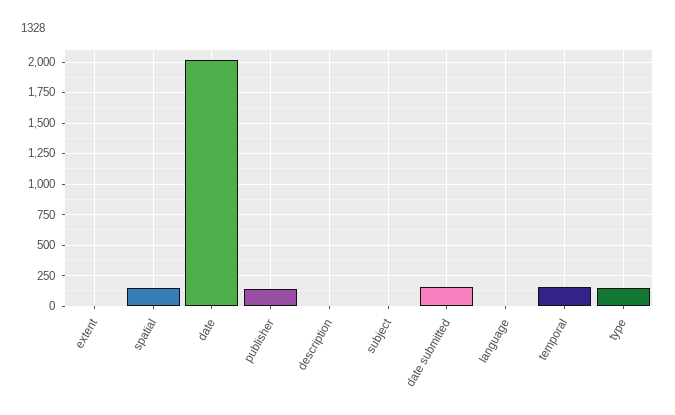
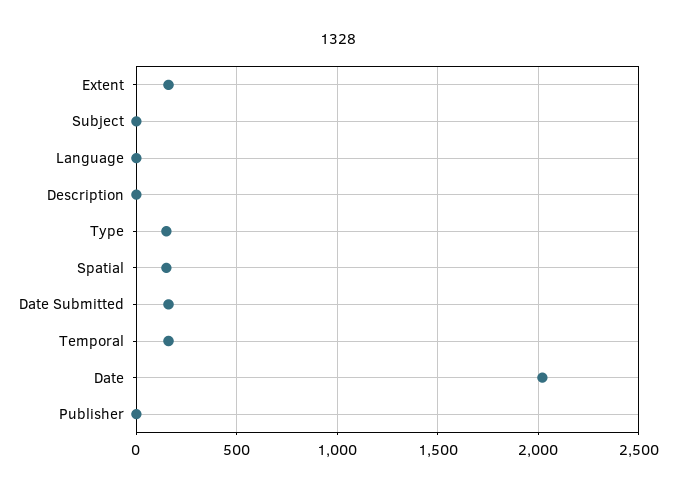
extent: 0 -> 150
publisher: 150 -> 0

